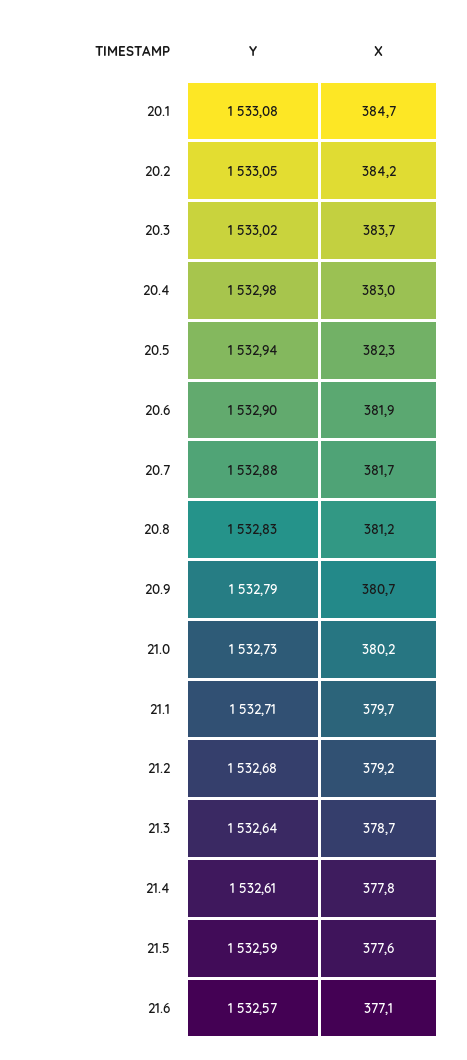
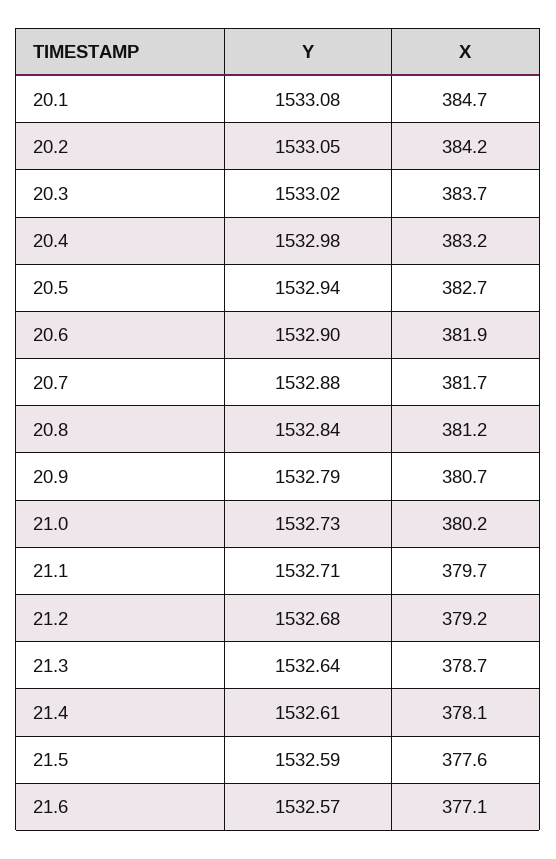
X, 20.4: 383 -> 383.2
X, 20.5: 382.3 -> 382.7
Y, 20.8: 1532.83 -> 1532.84
X, 21.4: 377.8 -> 378.1

